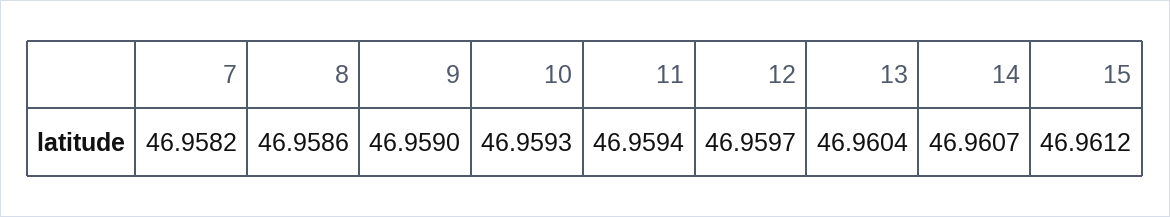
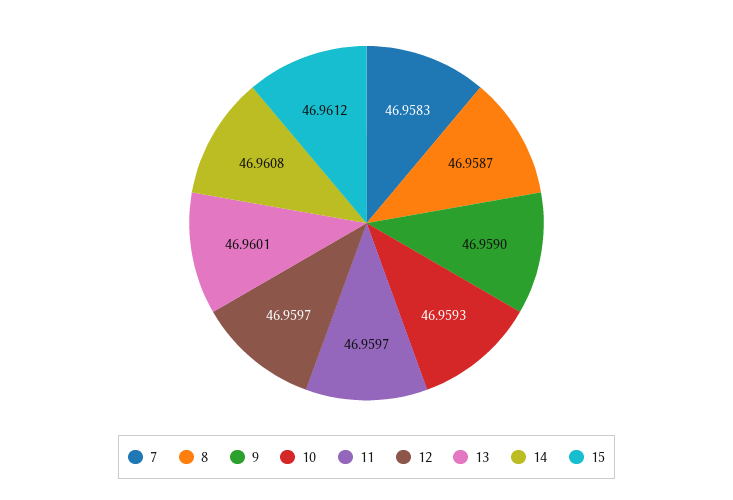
7: 46.9582 -> 46.9583
8: 46.9586 -> 46.9587
11: 46.9594 -> 46.9597
13: 46.9604 -> 46.9601
14: 46.9607 -> 46.9608

